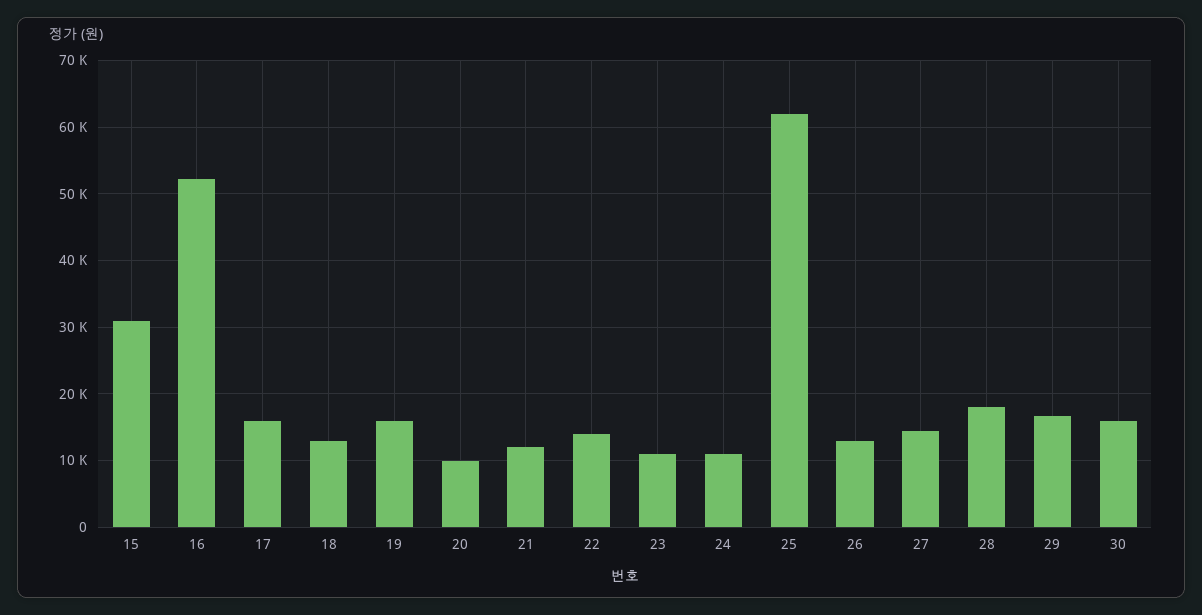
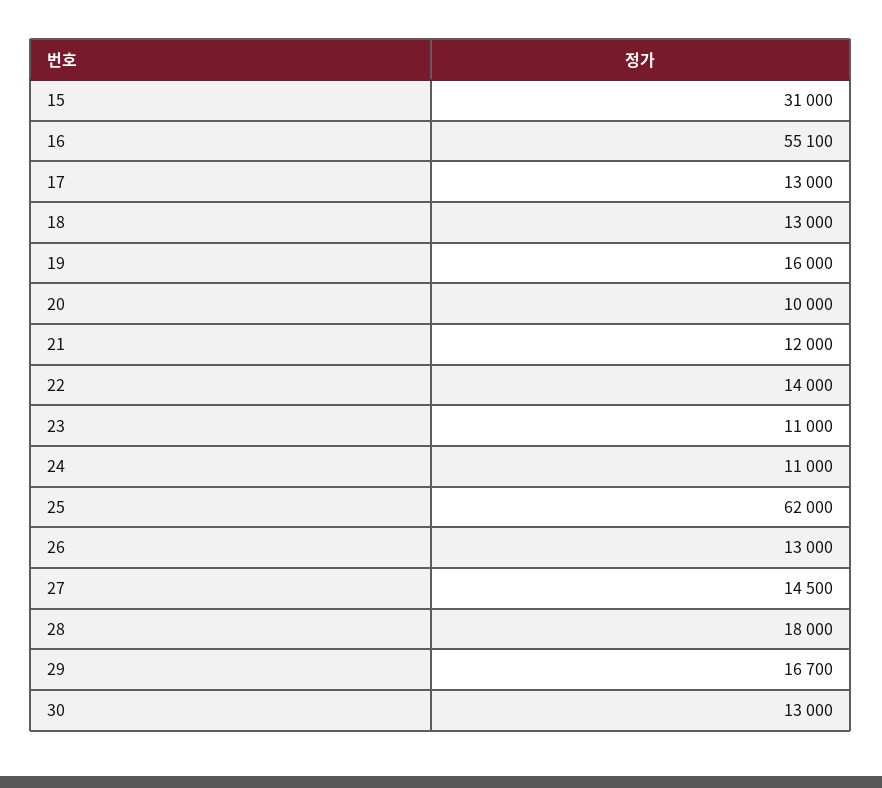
16: 52000 -> 55100
17: 16000 -> 13000
30: 16000 -> 13000

